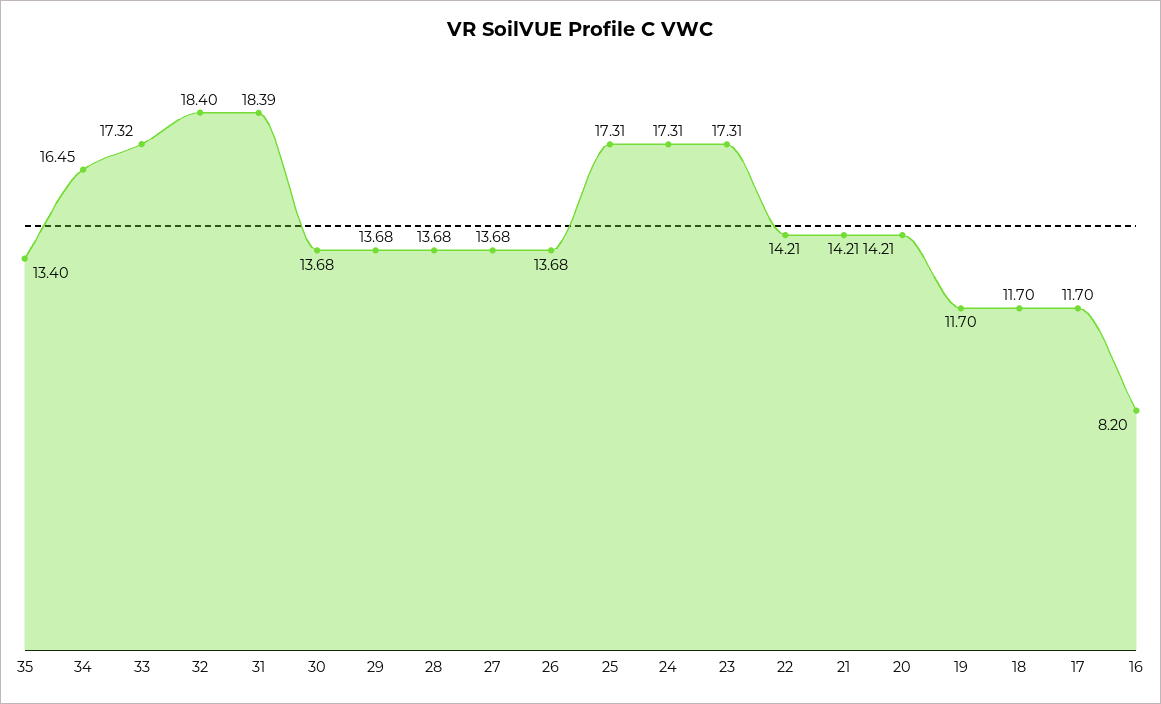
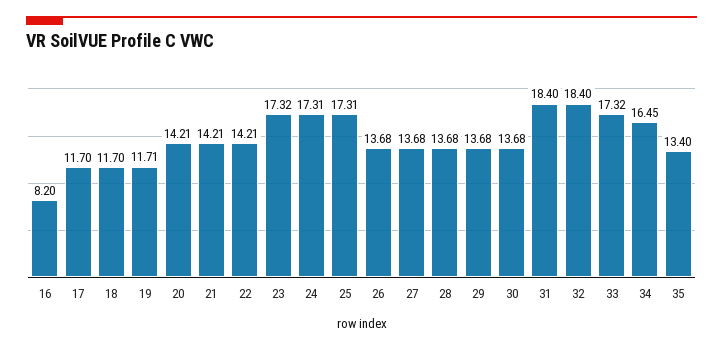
31: 18.39 -> 18.4
23: 17.31 -> 17.32
19: 11.7 -> 11.71

